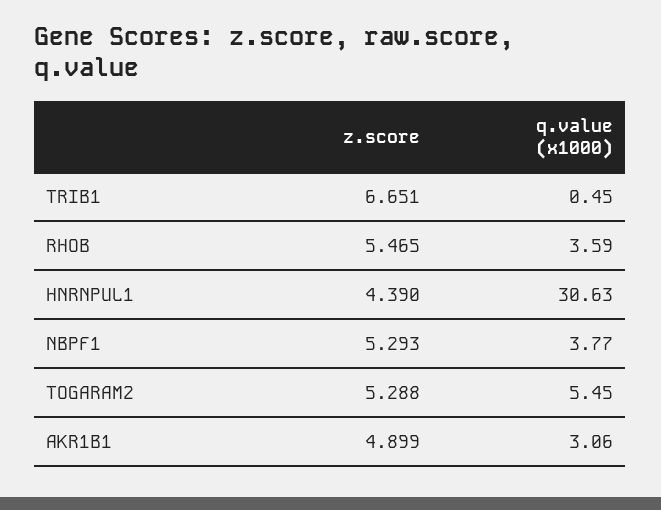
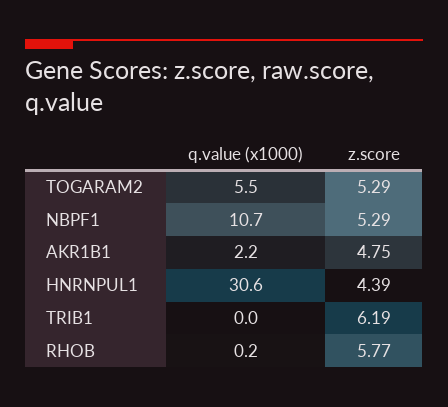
z.score, TRIB1: 6.651 -> 6.19
q.value (x1000), TRIB1: 0.45 -> 0
z.score, RHOB: 5.465 -> 5.77
q.value (x1000), RHOB: 3.59 -> 0.2
q.value (x1000), NBPF1: 3.77 -> 10.7
z.score, AKR1B1: 4.899 -> 4.75
q.value (x1000), AKR1B1: 3.06 -> 2.2

